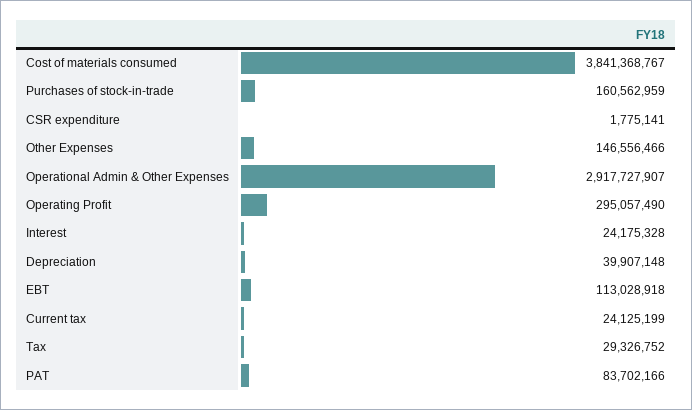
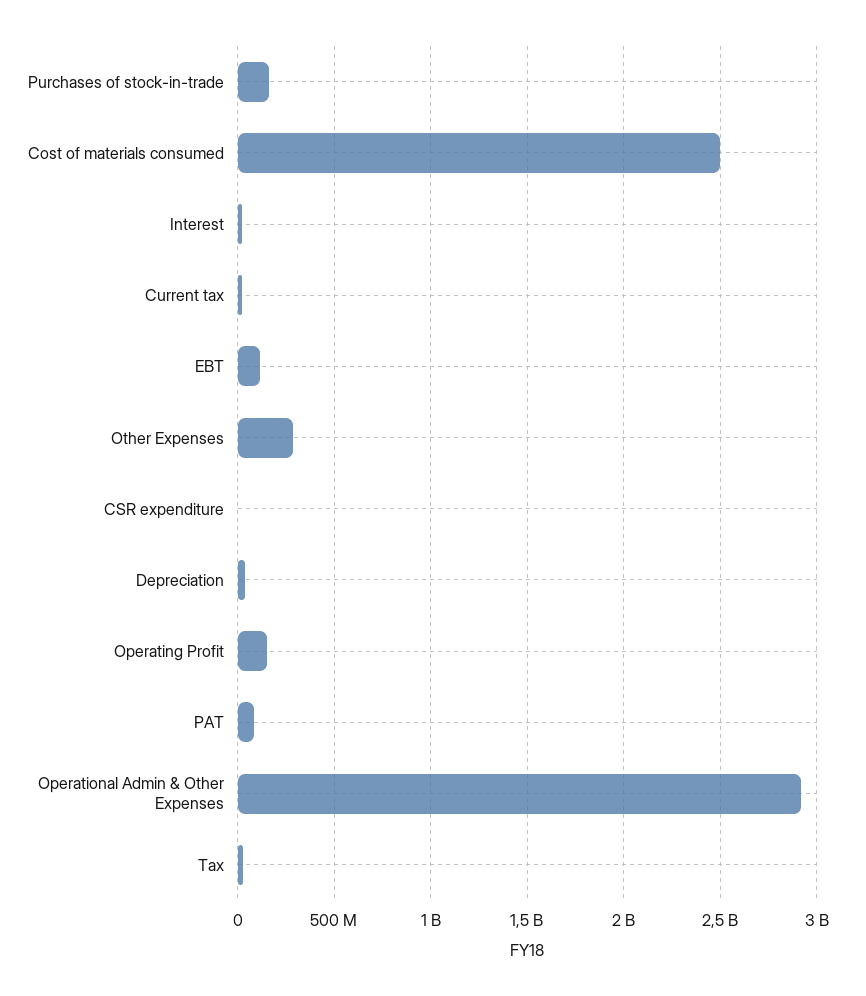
Cost of materials consumed: 3841368767 -> 2500000000
Other Expenses: 146556466 -> 300000000
Operating Profit: 295057490 -> 150000000

